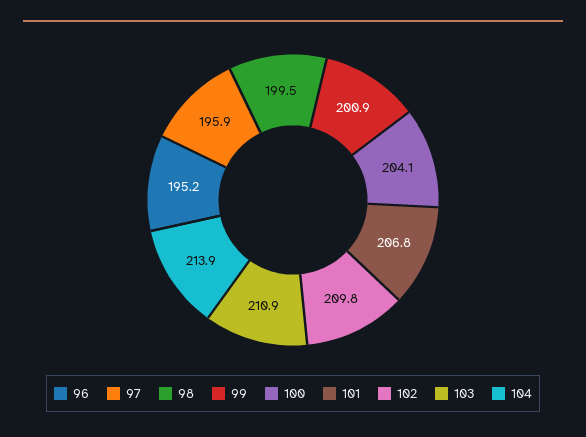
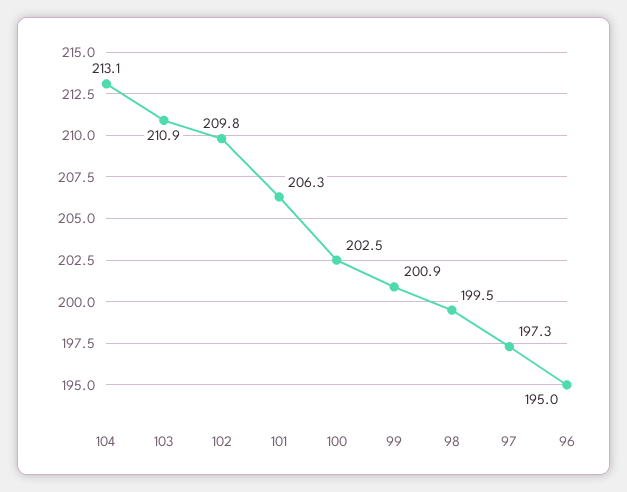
96: 195.2 -> 195
97: 195.9 -> 197.3
100: 204.1 -> 202.5
101: 206.8 -> 206.3
104: 213.9 -> 213.1

